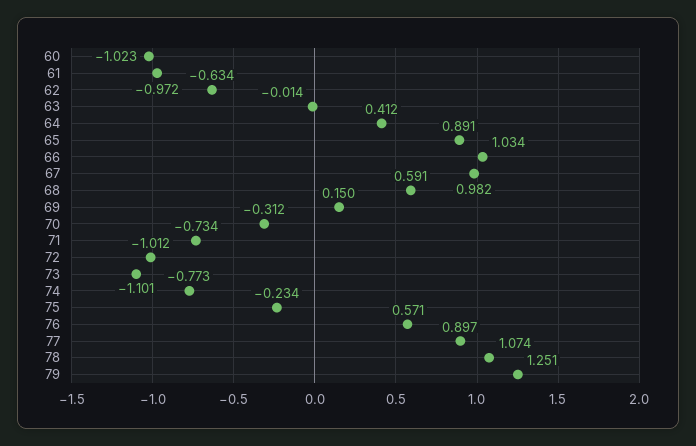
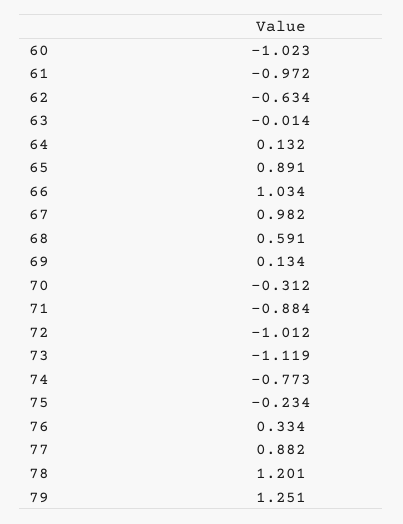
64: 0.412 -> 0.132
69: 0.15 -> 0.134
71: -0.734 -> -0.884
73: -1.101 -> -1.119
76: 0.571 -> 0.334
77: 0.897 -> 0.882
78: 1.074 -> 1.201

